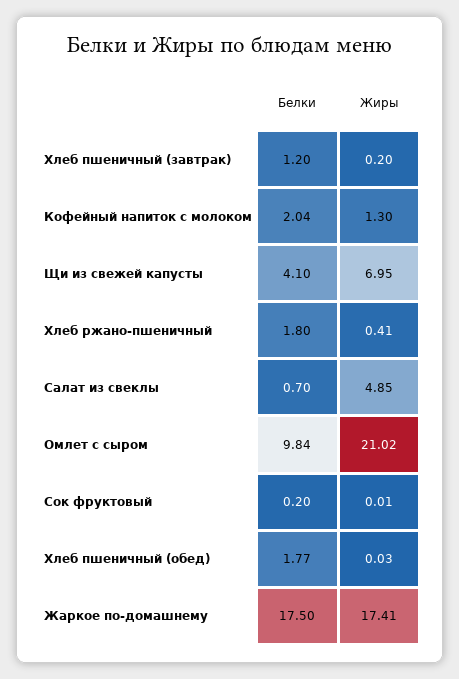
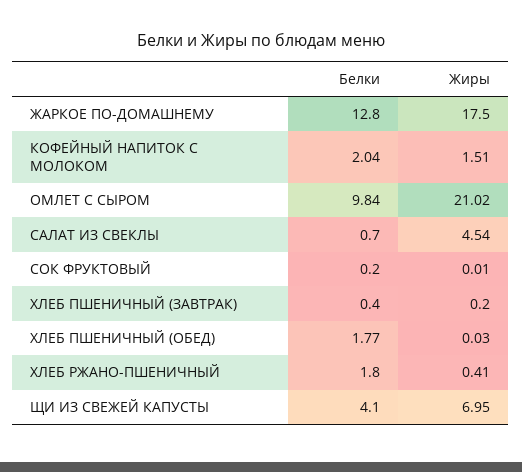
Белки, Хлеб пшеничный (завтрак): 1.2 -> 0.4
Жиры, Кофейный напиток с молоком: 1.3 -> 1.51
Жиры, Салат из свеклы: 4.85 -> 4.54
Белки, Жаркое по-домашнему: 17.5 -> 12.8
Жиры, Жаркое по-домашнему: 17.41 -> 17.5

